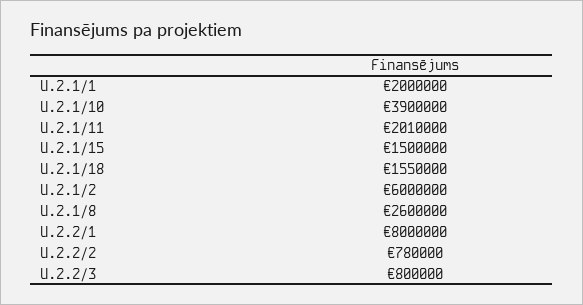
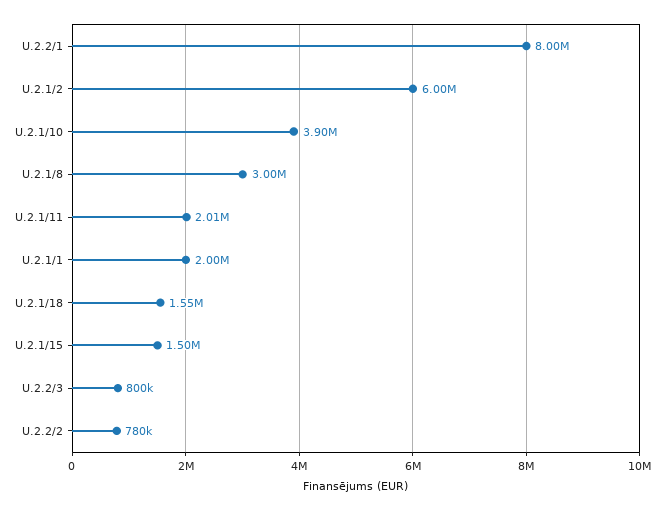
U.2.1/8: 2600000 -> 3000000

